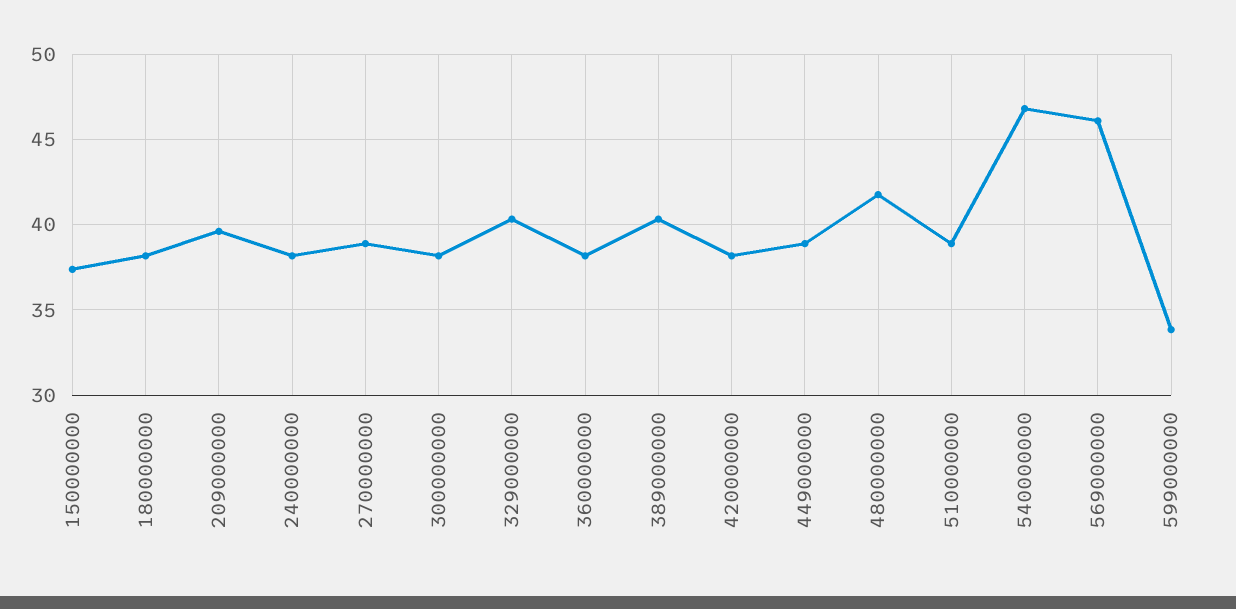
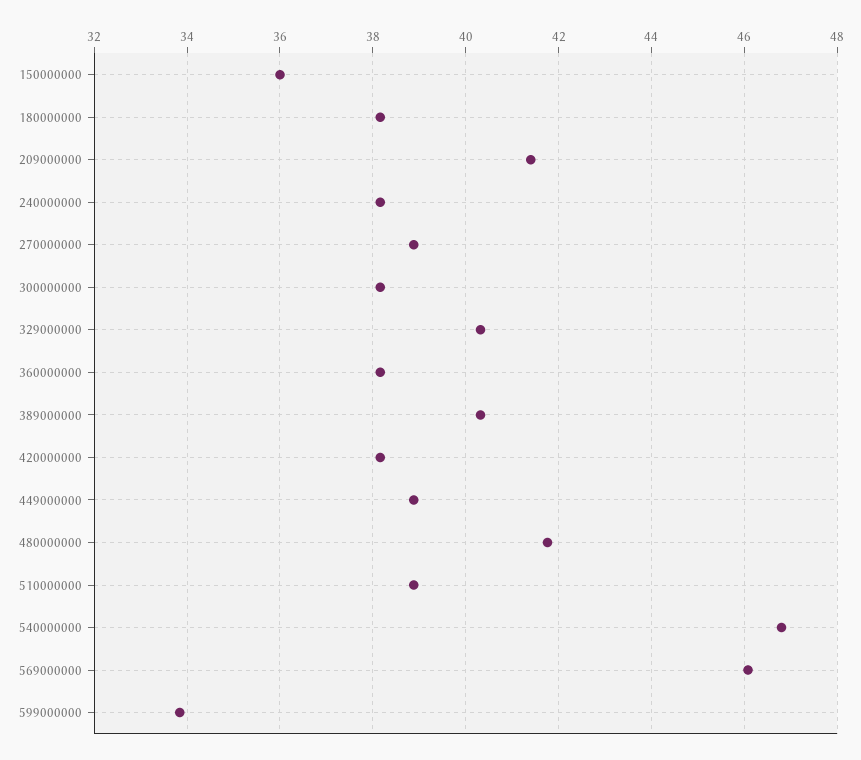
150000000: 37.5 -> 36
209000000: 39.5 -> 41.4

